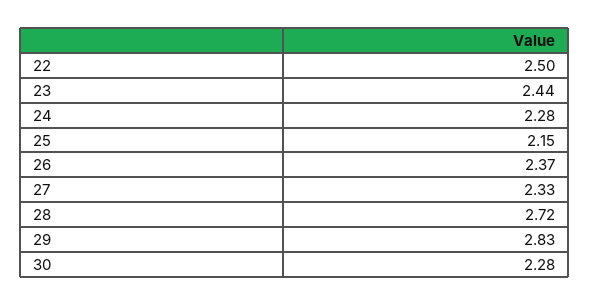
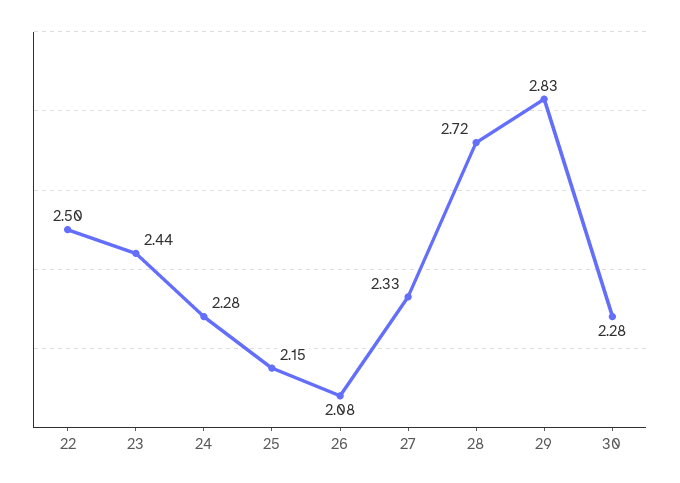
26: 2.37 -> 2.08

